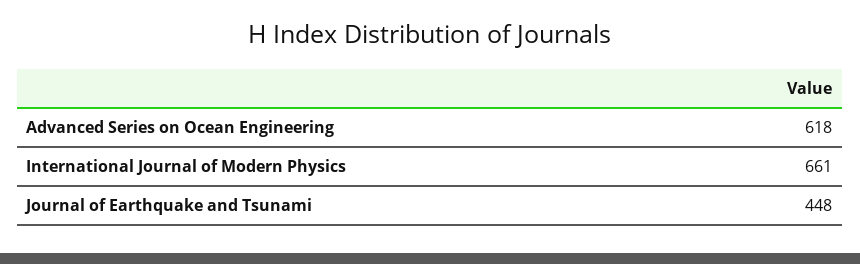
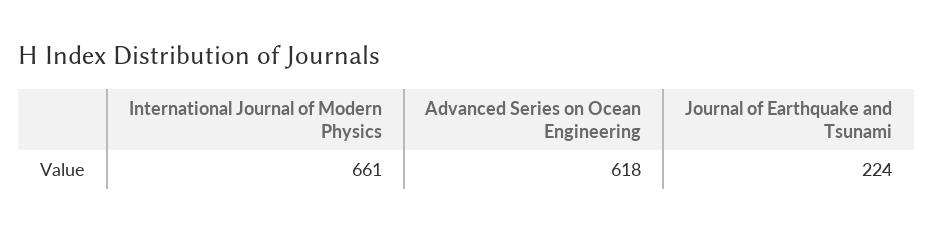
Journal of Earthquake and Tsunami: 448 -> 224

